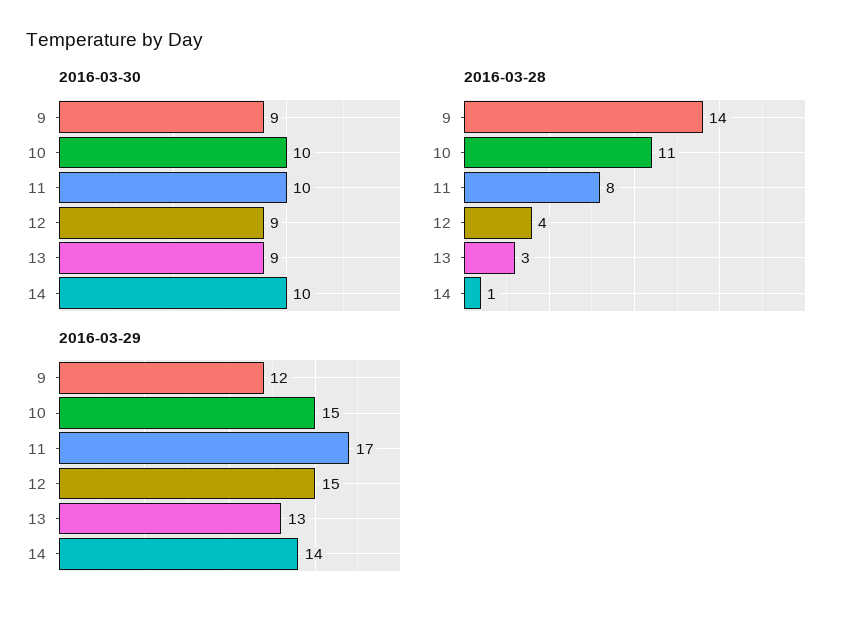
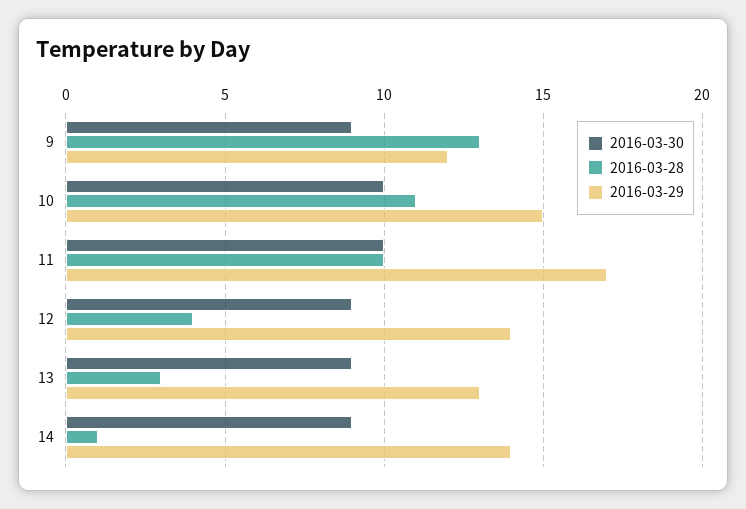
2016-03-30, 14: 10 -> 9
2016-03-28, 9: 14 -> 13
2016-03-28, 11: 8 -> 10
2016-03-29, 12: 15 -> 14

